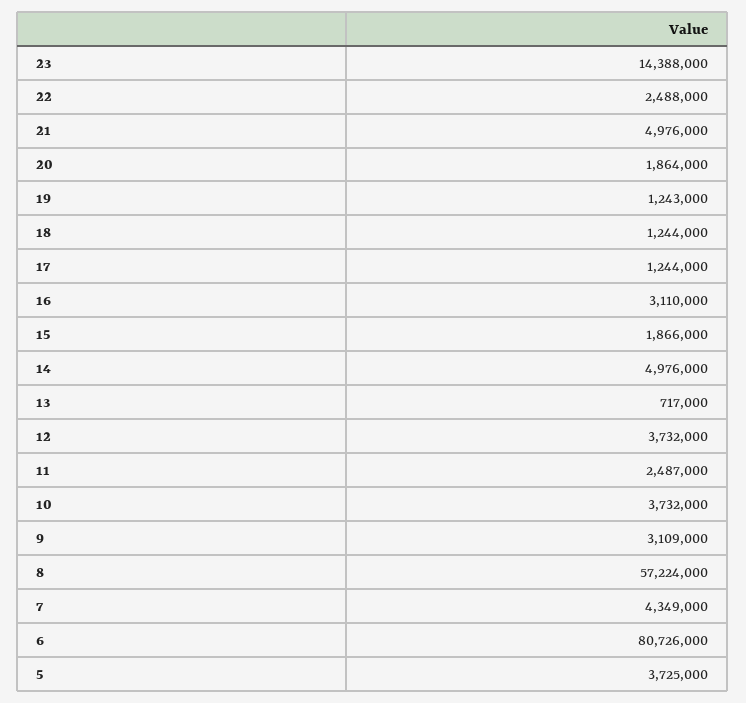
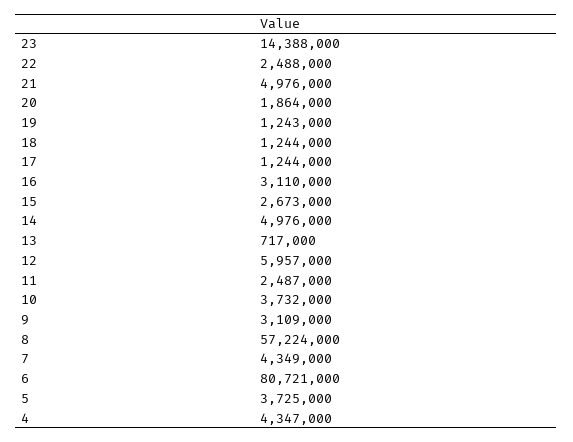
15: 1866000 -> 2673000
12: 3732000 -> 5957000
6: 80726000 -> 80721000
4: none -> 4347000

